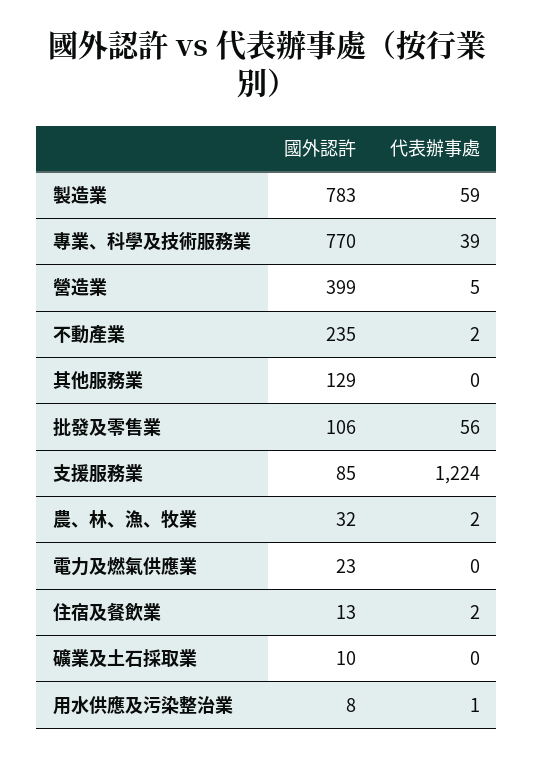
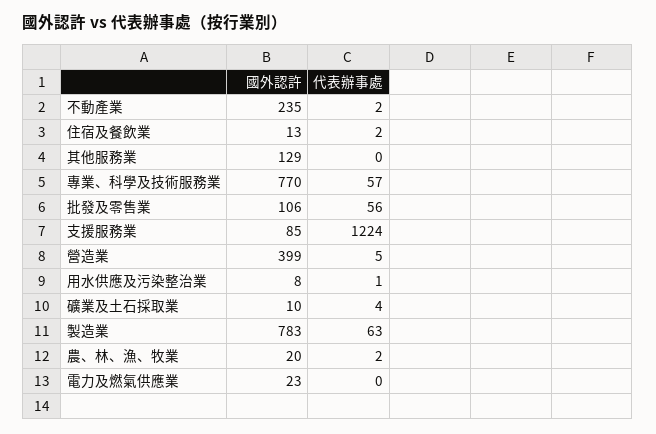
代表辦事處, 製造業: 59 -> 63
代表辦事處, 專業、科學及技術服務業: 39 -> 57
國外認許, 農、林、漁、牧業: 32 -> 20
代表辦事處, 礦業及土石採取業: 0 -> 4

